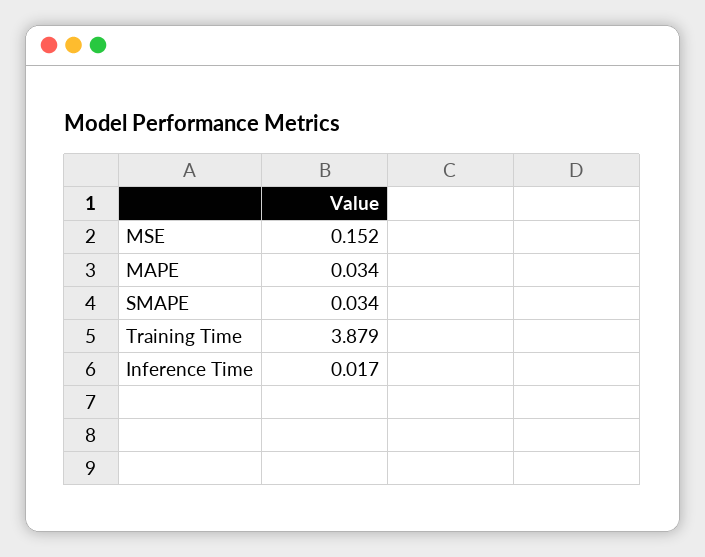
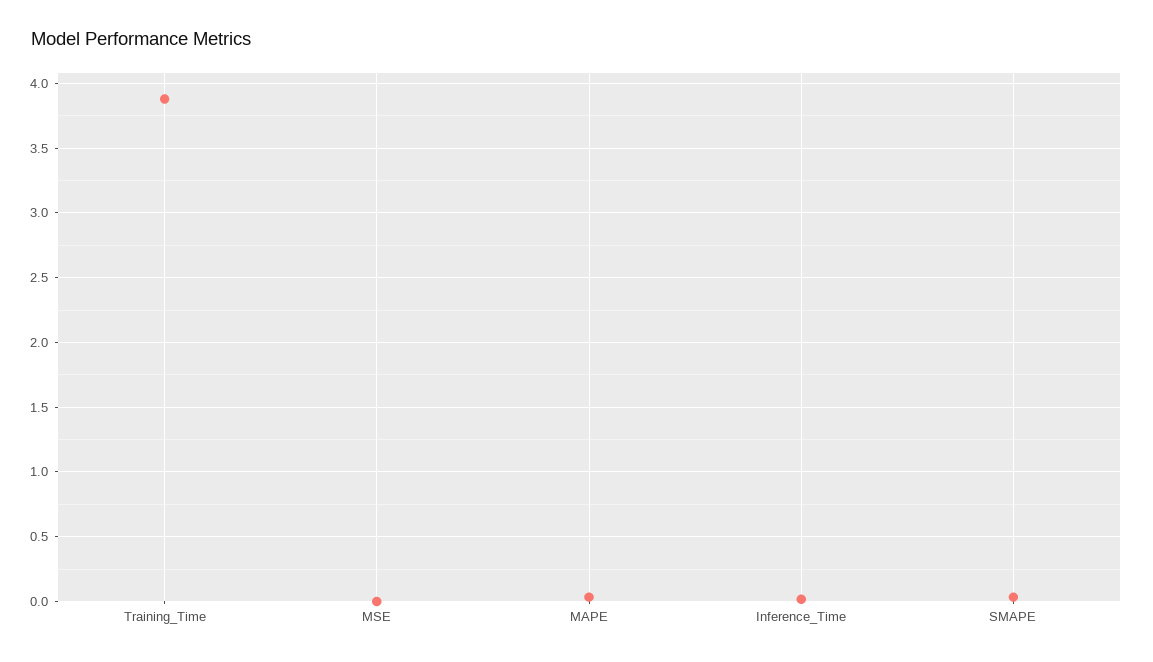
MSE: 0.152 -> 0

